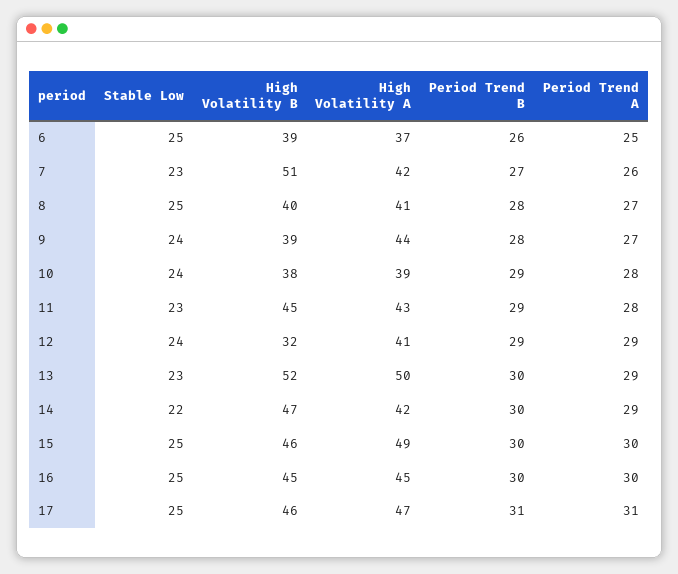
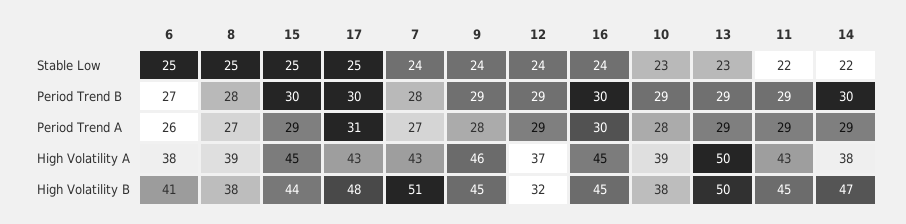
High Volatility B, 6: 39 -> 41
High Volatility A, 6: 37 -> 38
Period Trend B, 6: 26 -> 27
Period Trend A, 6: 25 -> 26
Stable Low, 7: 23 -> 24
High Volatility A, 7: 42 -> 43
Period Trend B, 7: 27 -> 28
Period Trend A, 7: 26 -> 27
High Volatility B, 8: 40 -> 38
High Volatility A, 8: 41 -> 39
High Volatility B, 9: 39 -> 45
High Volatility A, 9: 44 -> 46
Period Trend B, 9: 28 -> 29
Period Trend A, 9: 27 -> 28
Stable Low, 10: 24 -> 23
Stable Low, 11: 23 -> 22
Period Trend A, 11: 28 -> 29
High Volatility A, 12: 41 -> 37
High Volatility B, 13: 52 -> 50
Period Trend B, 13: 30 -> 29
High Volatility A, 14: 42 -> 38
High Volatility B, 15: 46 -> 44
High Volatility A, 15: 49 -> 45
Period Trend A, 15: 30 -> 29
Stable Low, 16: 25 -> 24
High Volatility B, 17: 46 -> 48
High Volatility A, 17: 47 -> 43
Period Trend B, 17: 31 -> 30

